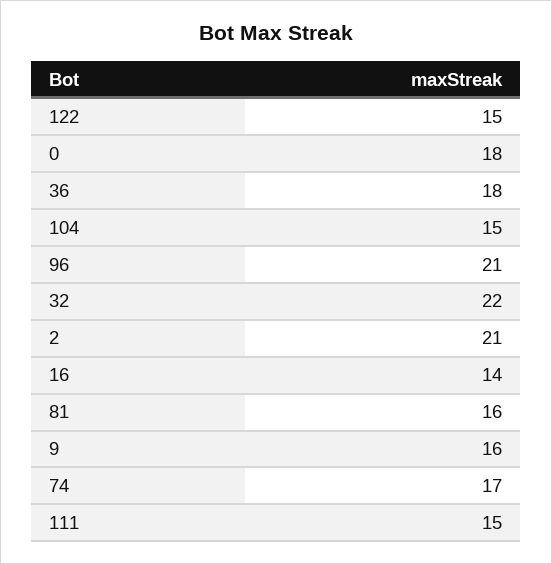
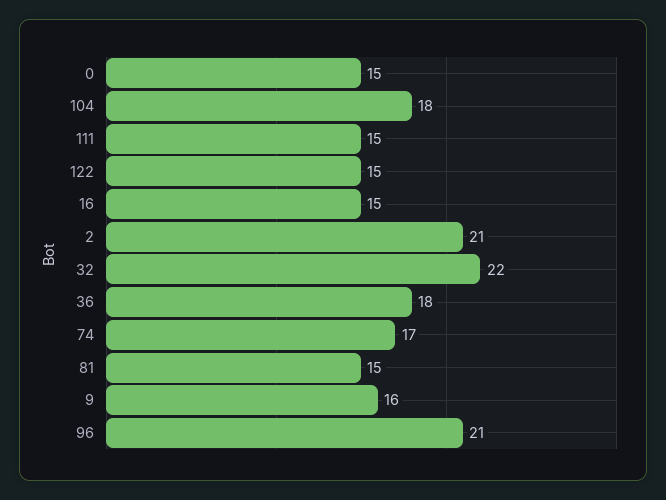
0: 18 -> 15
104: 15 -> 18
16: 14 -> 15
81: 16 -> 15

